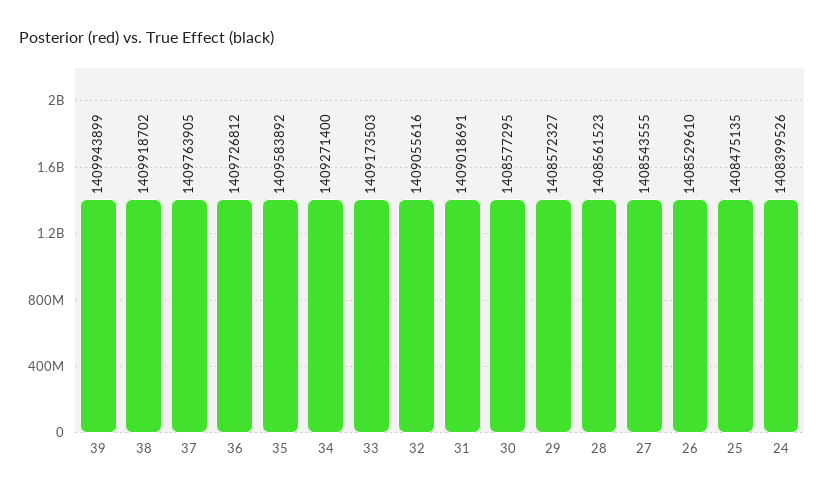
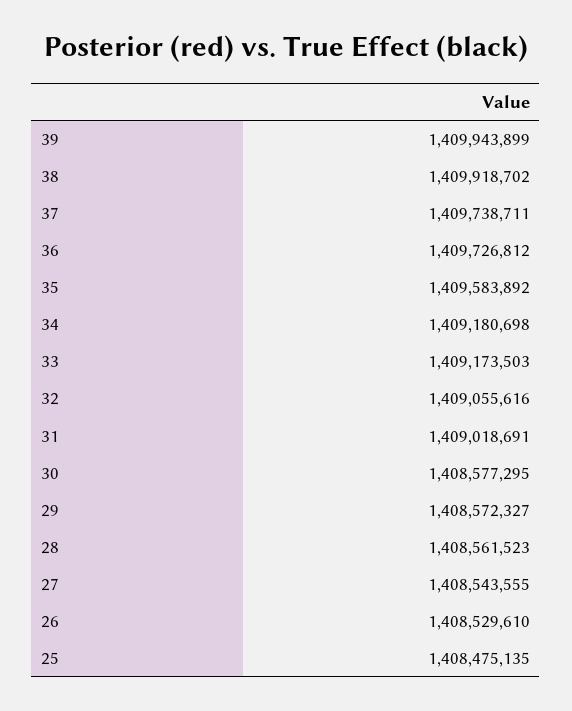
37: 1409763905 -> 1409738711
34: 1409271400 -> 1409180698
24: 1408399526 -> none

